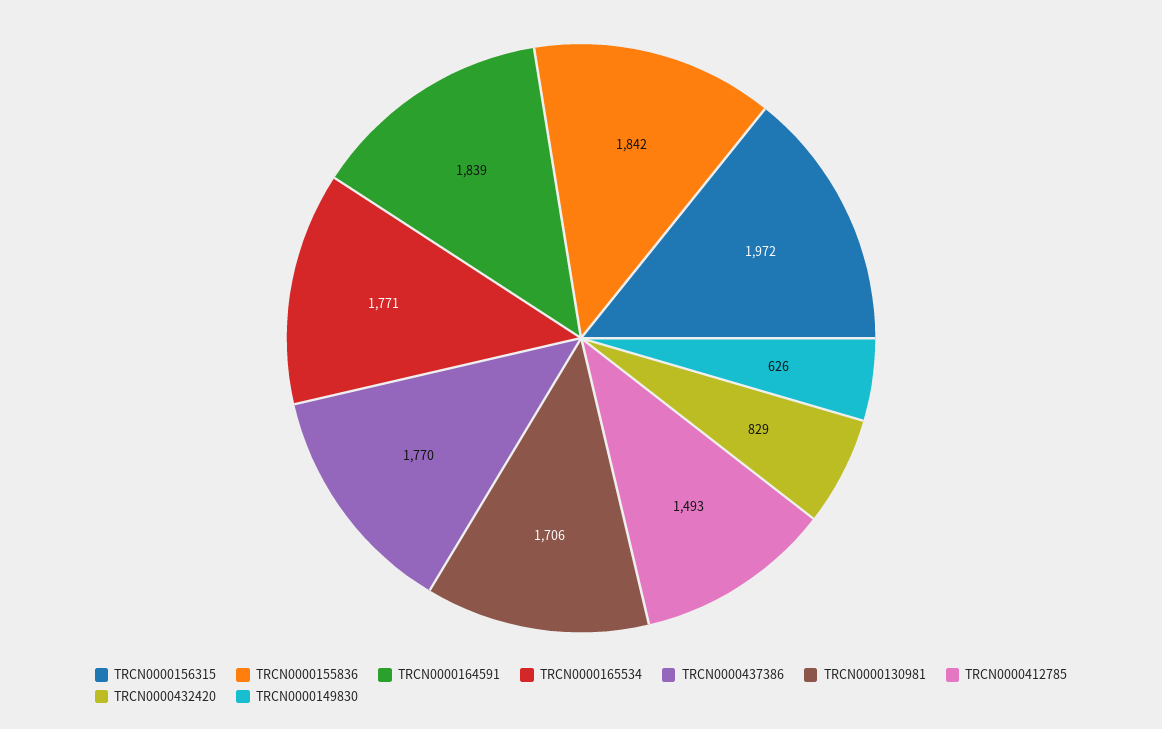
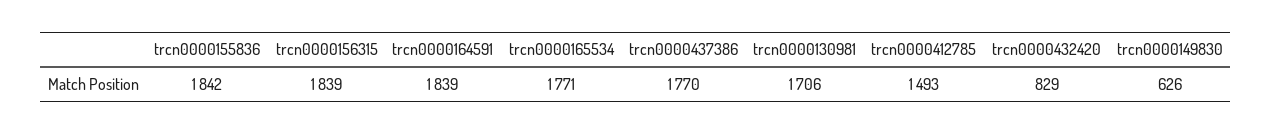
TRCN0000156315: 1972 -> 1839

